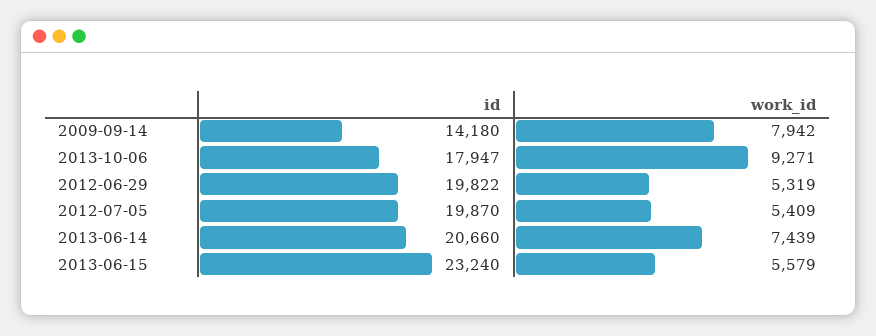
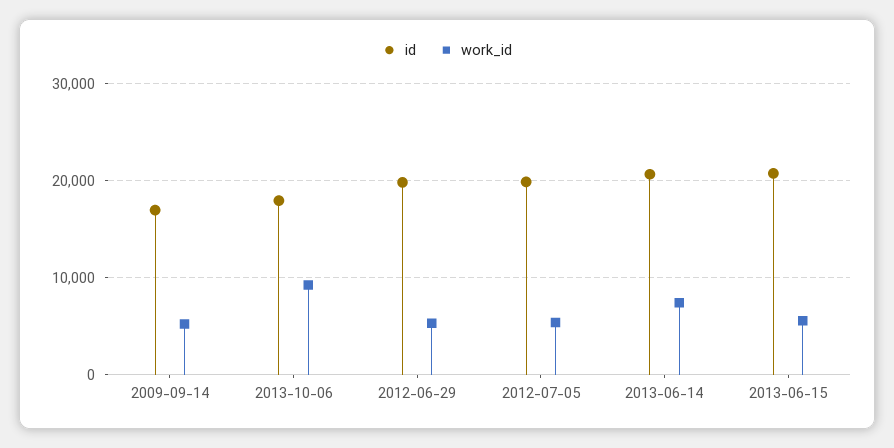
id, 2009-09-14: 14180 -> 17000
work_id, 2009-09-14: 7942 -> 5000
id, 2013-06-15: 23240 -> 21000

